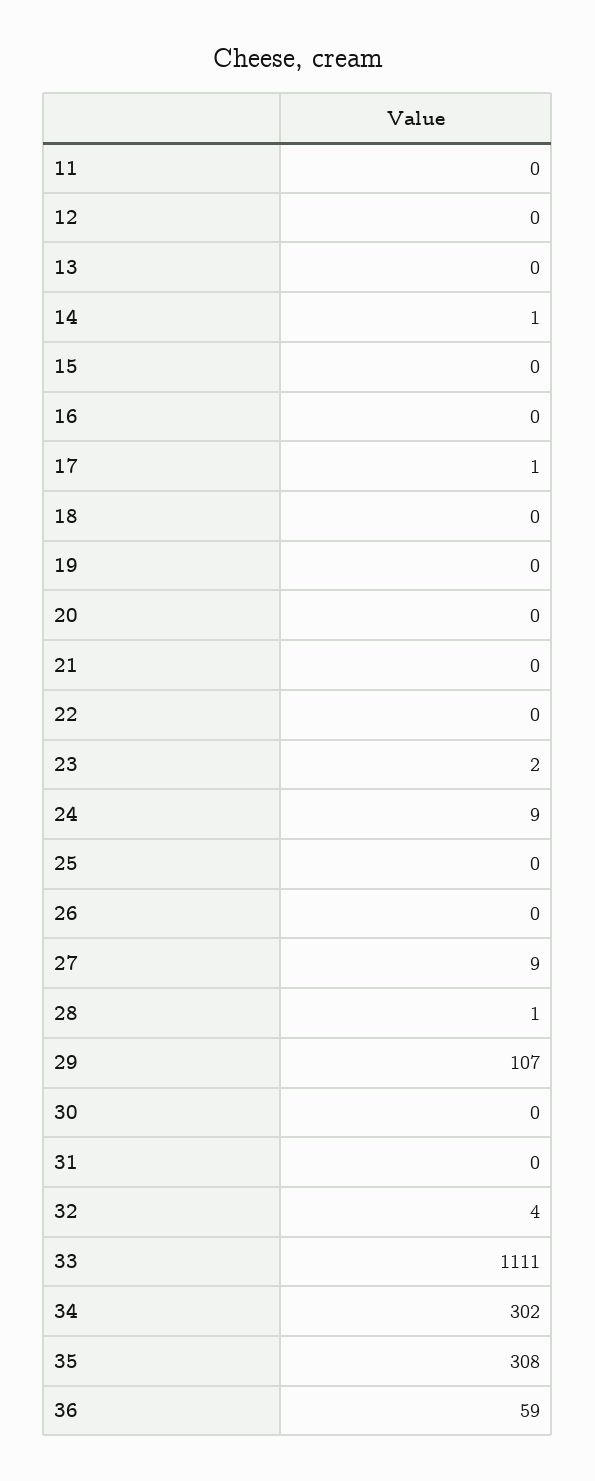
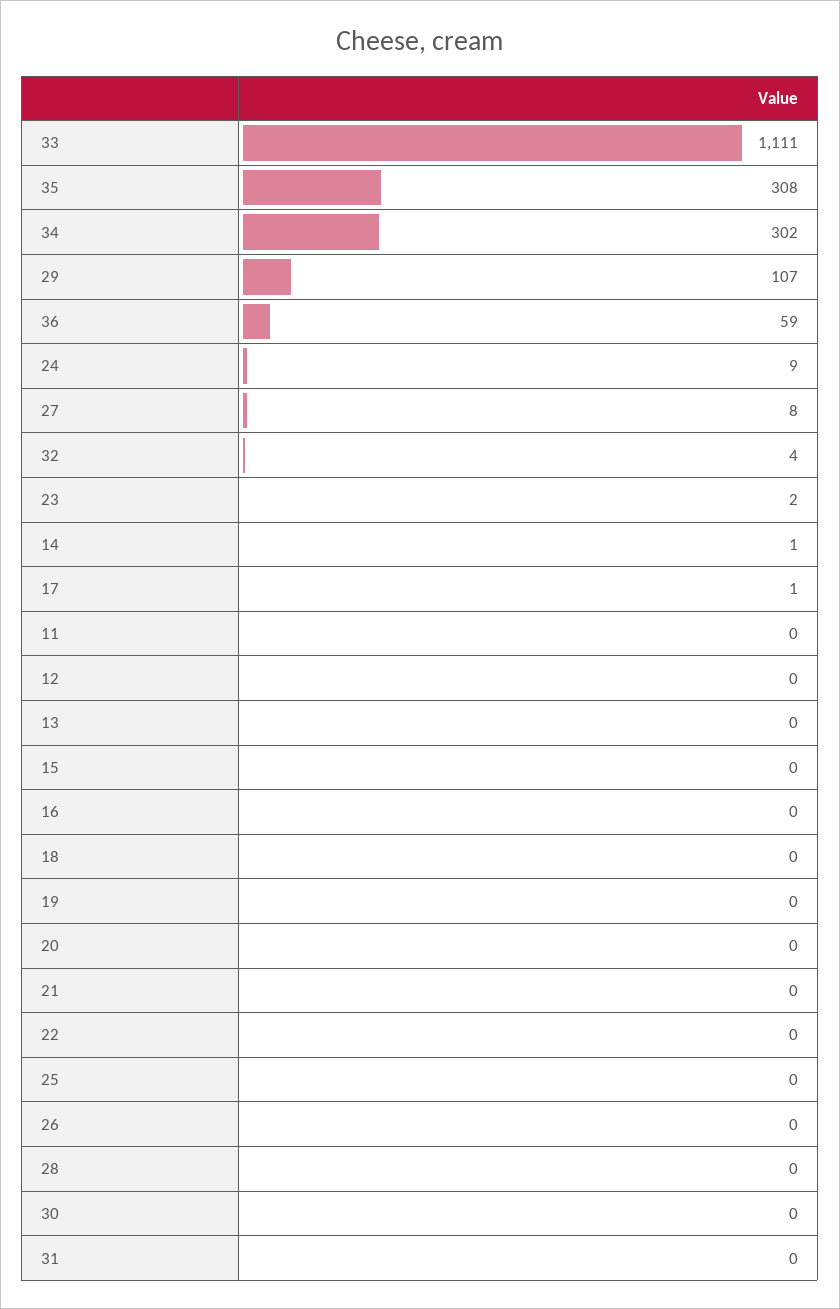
27: 9 -> 8
28: 1 -> 0

